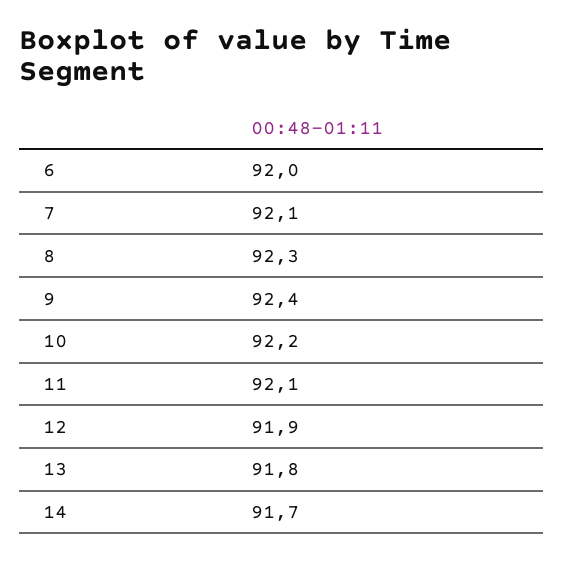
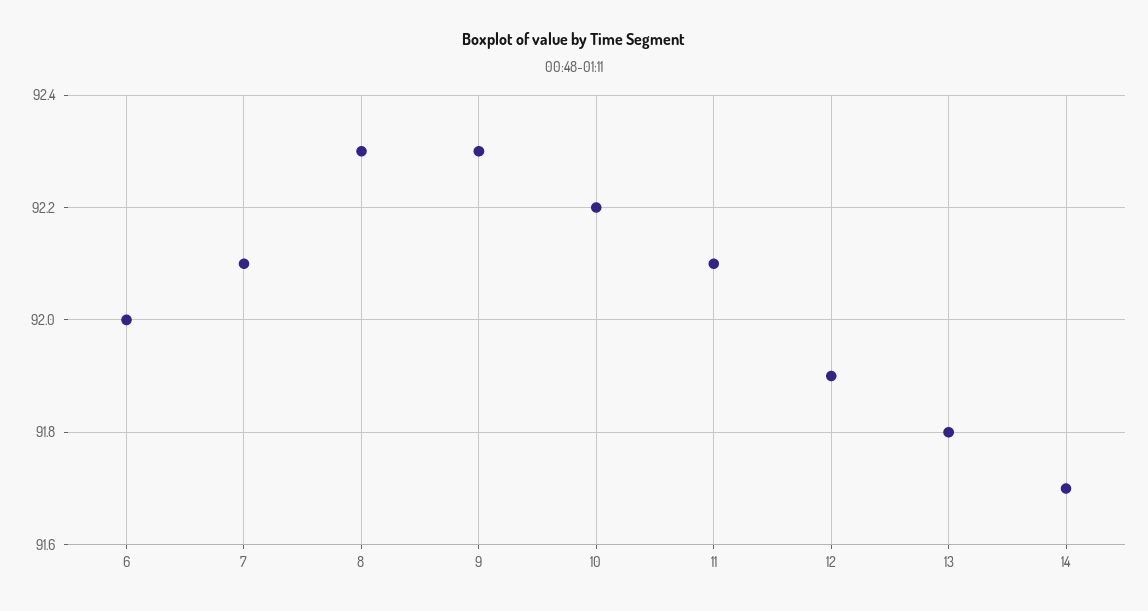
9: 92.4 -> 92.3

